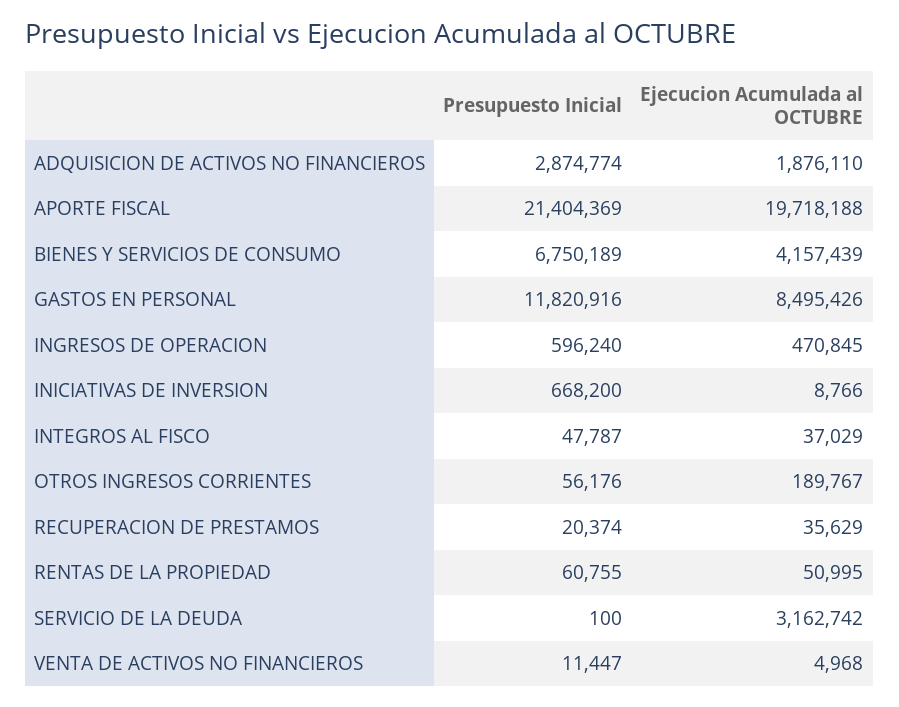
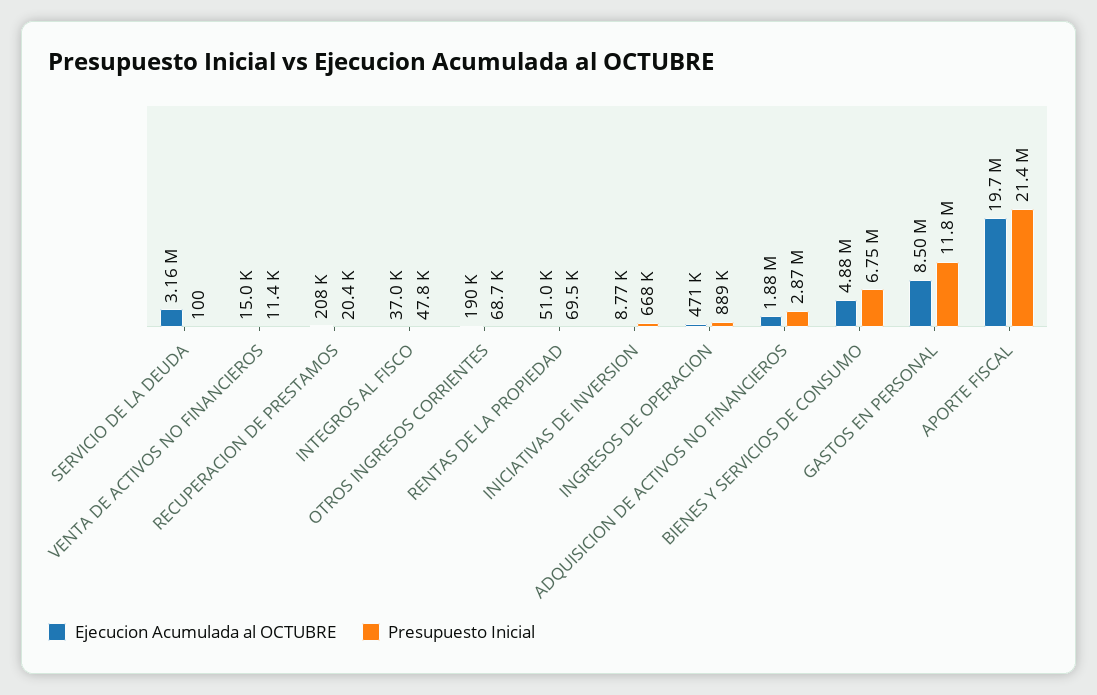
Ejecucion Acumulada al OCTUBRE, BIENES Y SERVICIOS DE CONSUMO: 4157439 -> 4880000
Presupuesto Inicial, INGRESOS DE OPERACION: 596240 -> 889000
Presupuesto Inicial, OTROS INGRESOS CORRIENTES: 56176 -> 68700
Ejecucion Acumulada al OCTUBRE, RECUPERACION DE PRESTAMOS: 35629 -> 208000
Presupuesto Inicial, RENTAS DE LA PROPIEDAD: 60755 -> 69500
Ejecucion Acumulada al OCTUBRE, VENTA DE ACTIVOS NO FINANCIEROS: 4968 -> 15000

